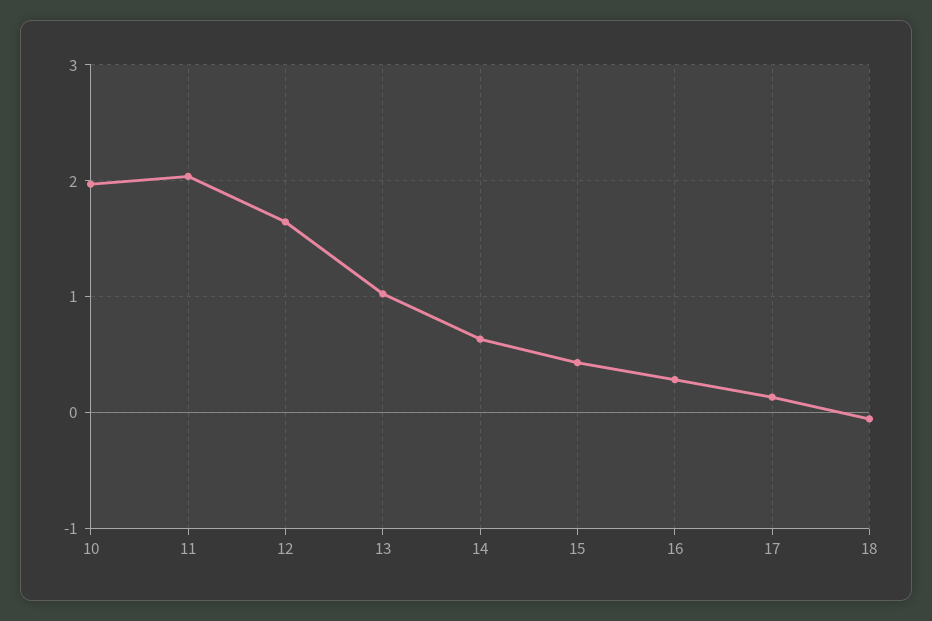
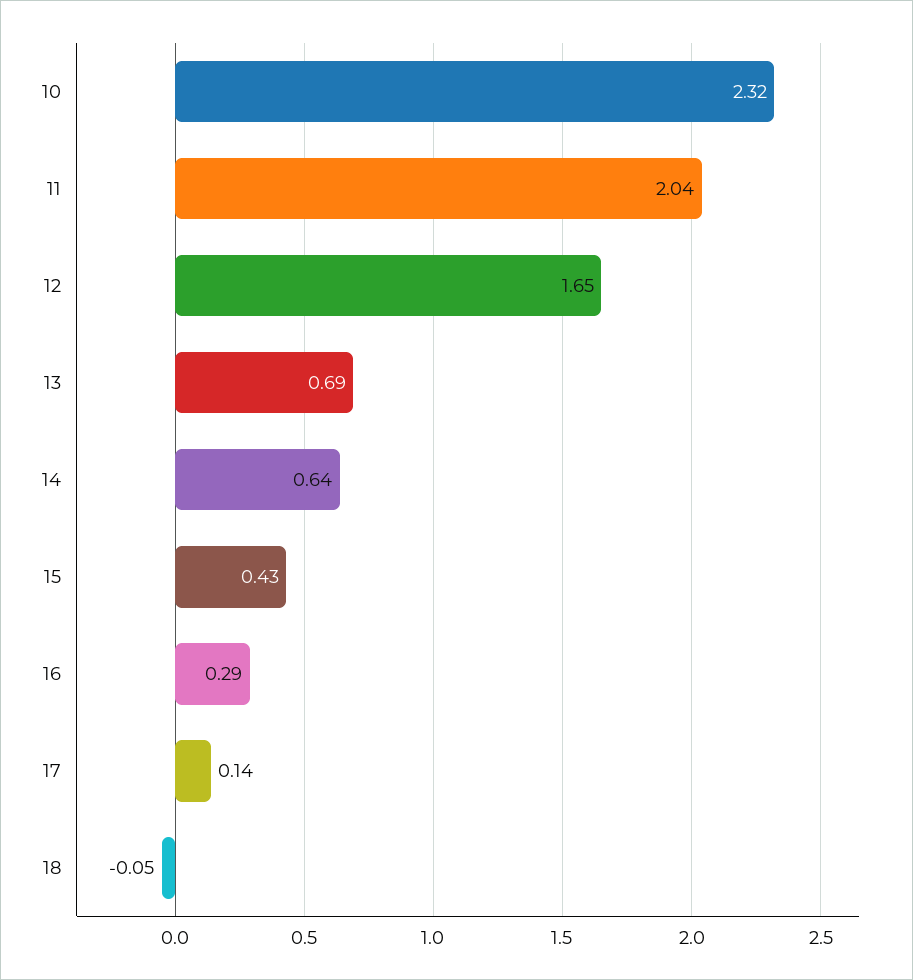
10: 2 -> 2.32
13: 1 -> 0.69

